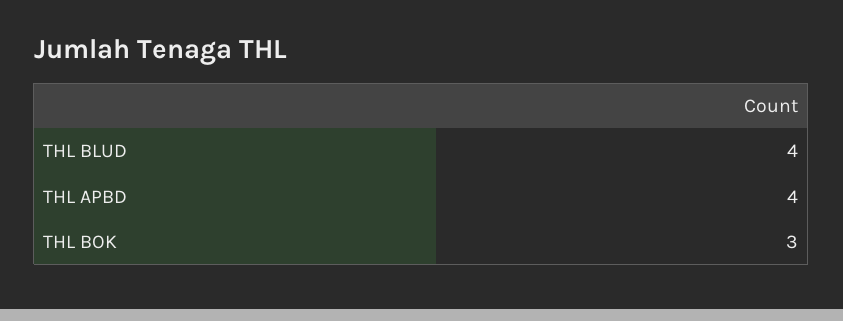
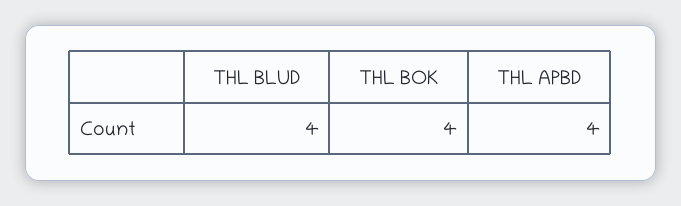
THL BOK: 3 -> 4

